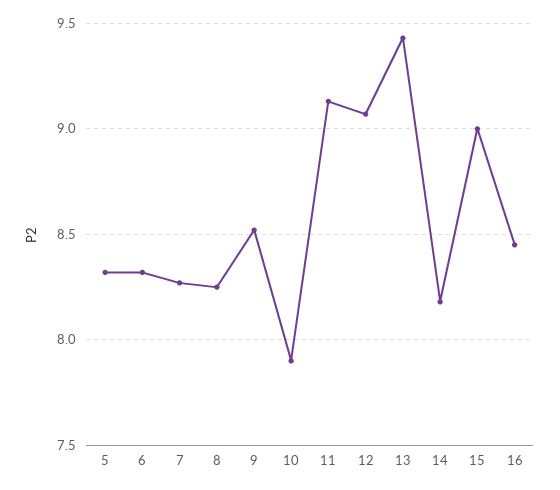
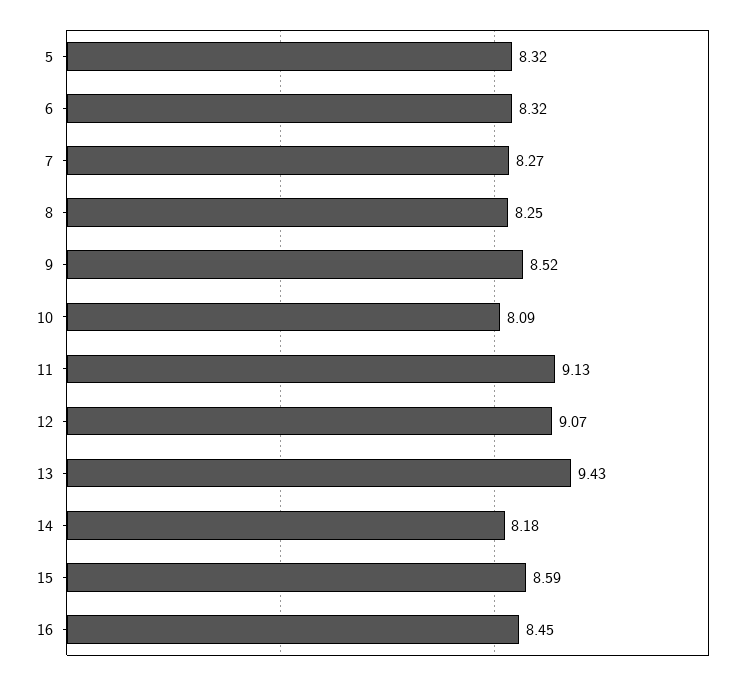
10: 7.9 -> 8.09
15: 9 -> 8.59

